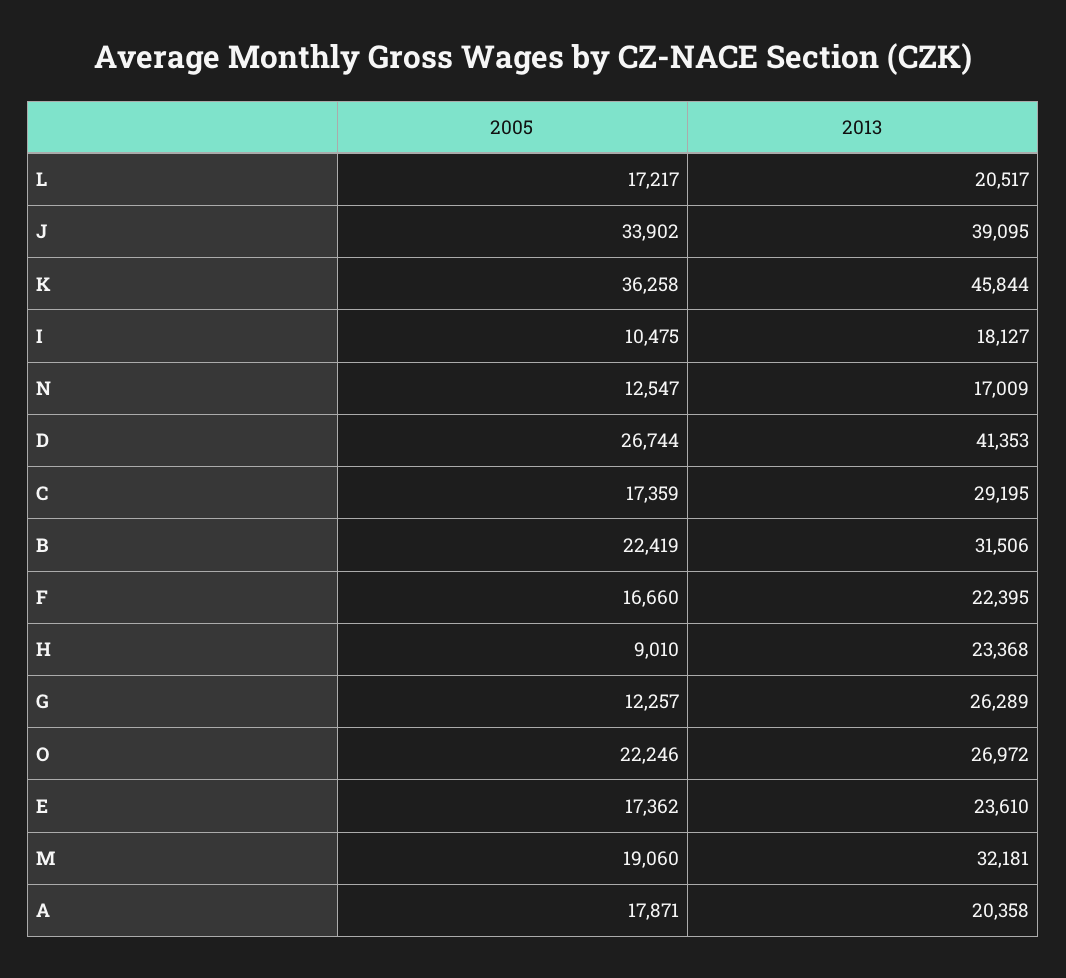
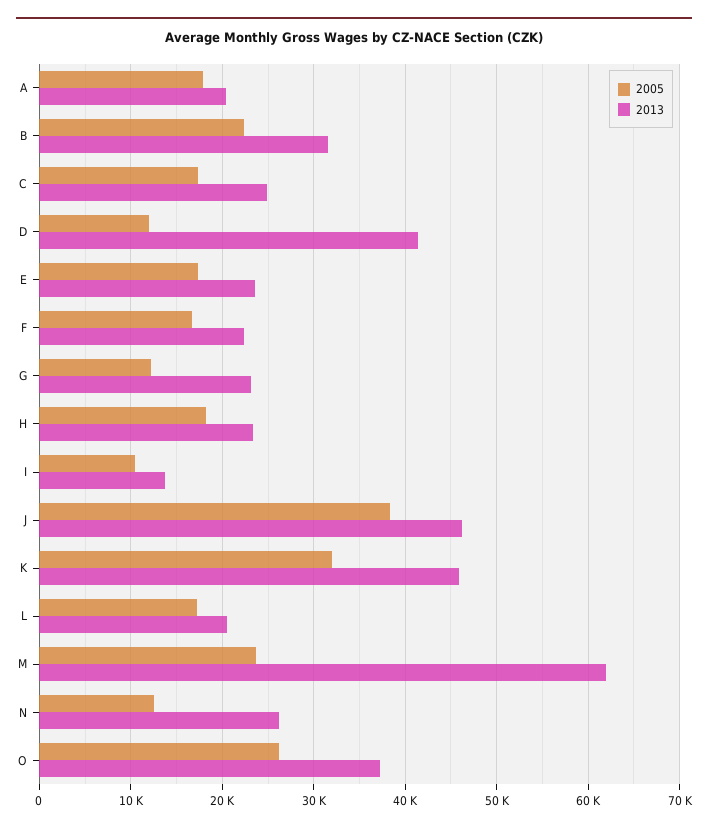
2005, J: 33902 -> 38000
2013, J: 39095 -> 46000
2005, K: 36258 -> 32000
2013, I: 18127 -> 14000
2013, N: 17009 -> 26000
2005, D: 26744 -> 12000
2013, C: 29195 -> 25000
2005, H: 9010 -> 18000
2013, G: 26289 -> 23000
2005, O: 22246 -> 26000
2013, O: 26972 -> 37000
2005, M: 19060 -> 24000
2013, M: 32181 -> 62000

